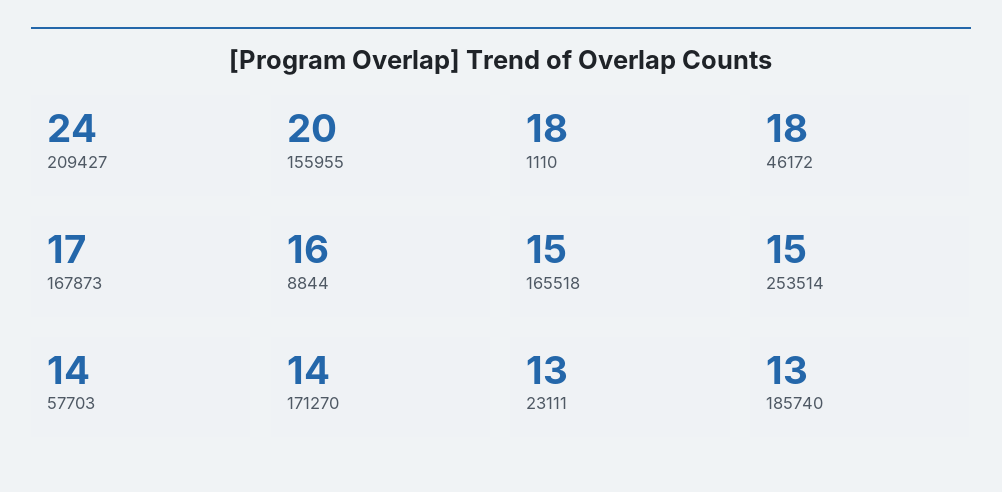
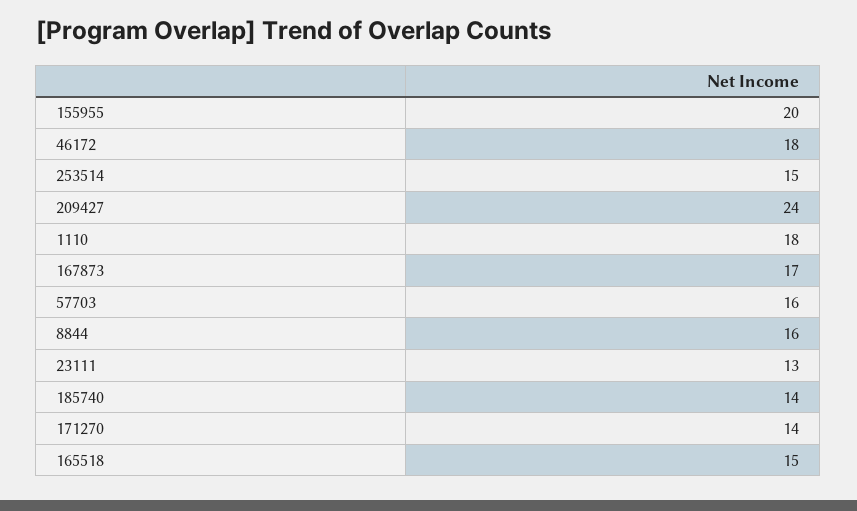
57703: 14 -> 16
185740: 13 -> 14

